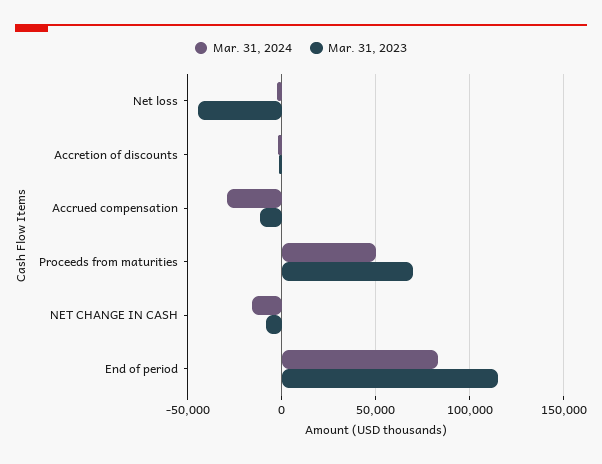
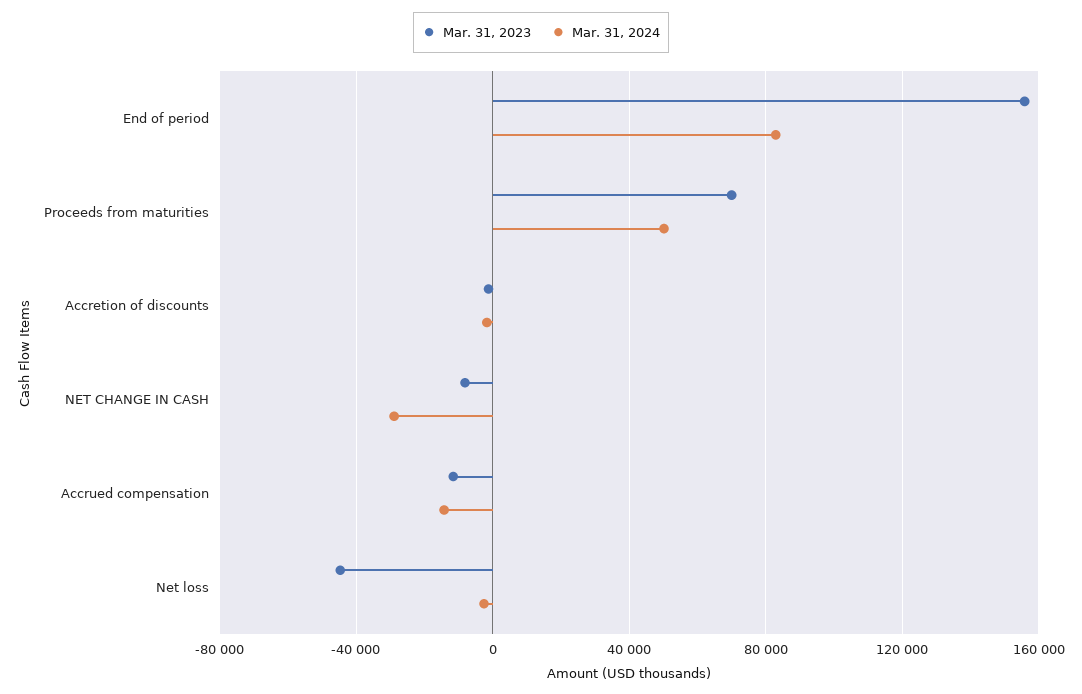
Mar. 31, 2024, Accrued compensation: -30000 -> -15000
Mar. 31, 2024, NET CHANGE IN CASH: -15000 -> -30000
Mar. 31, 2023, End of period: 115000 -> 155000

